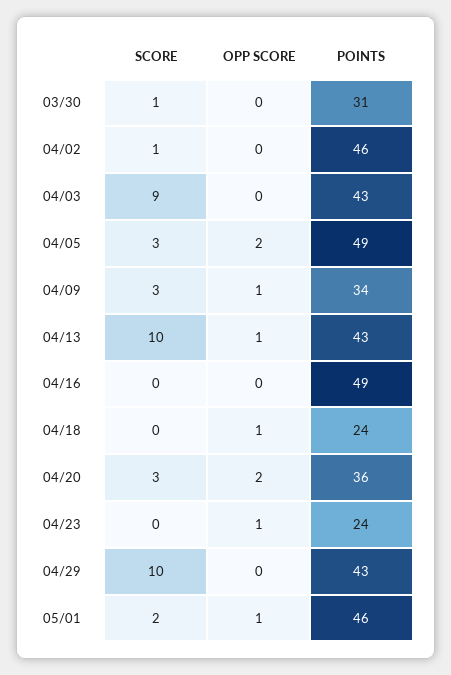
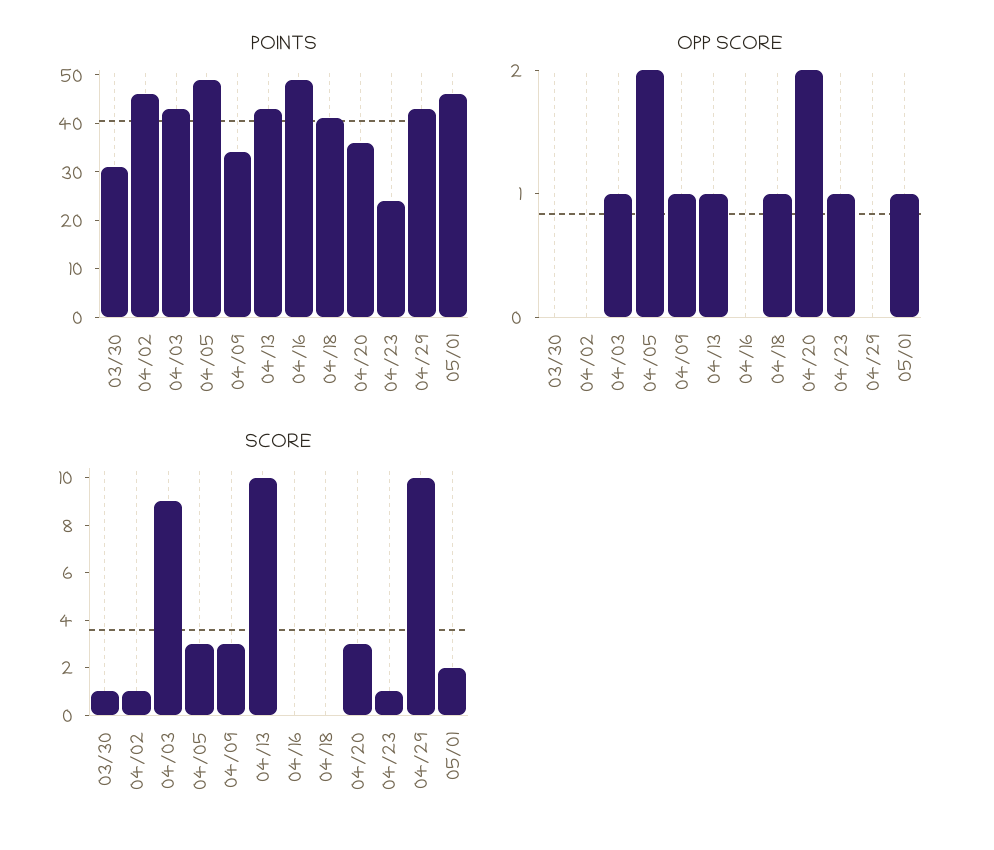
OPP SCORE, 04/03: 0 -> 1
POINTS, 04/18: 24 -> 40
SCORE, 04/23: 0 -> 1

